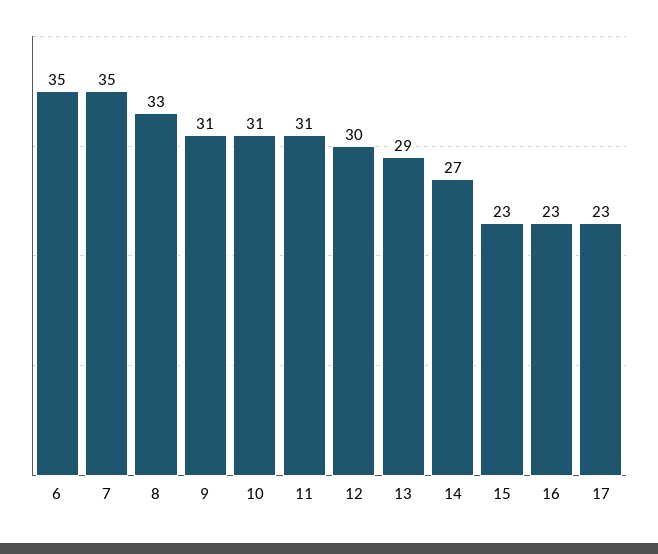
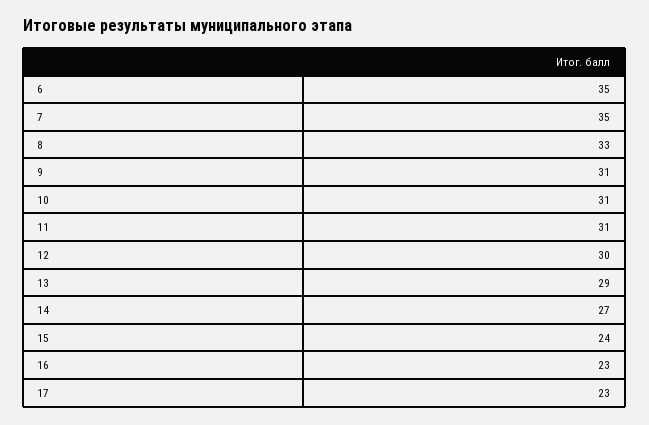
15: 23 -> 24

